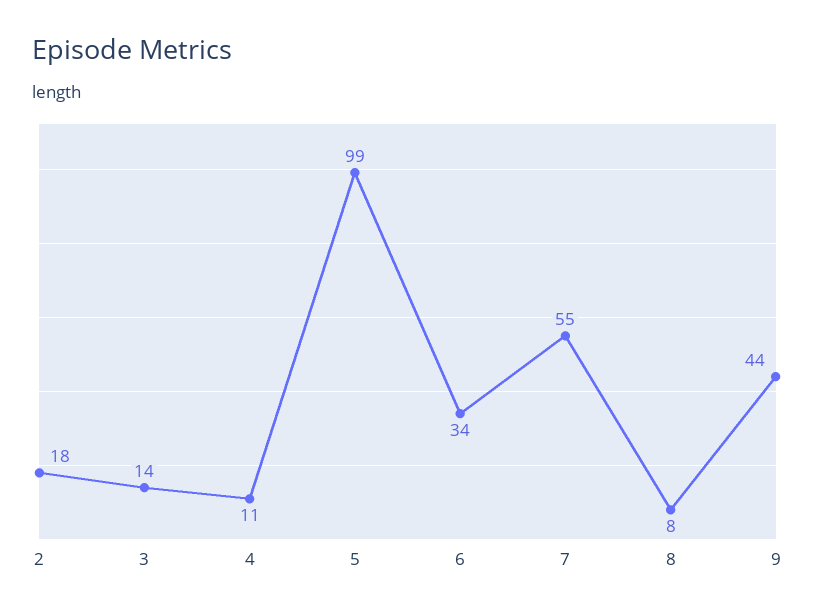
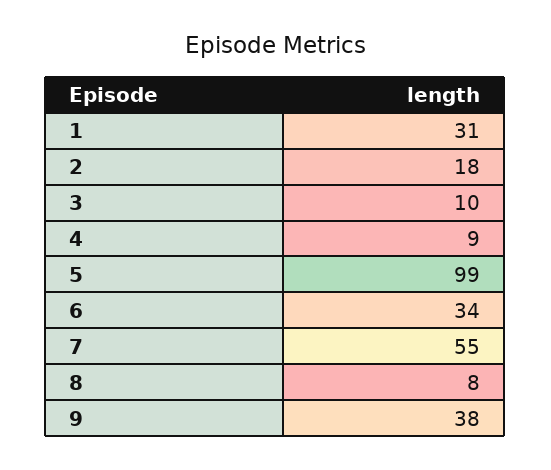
3: 14 -> 10
4: 11 -> 9
9: 44 -> 38
1: none -> 31

